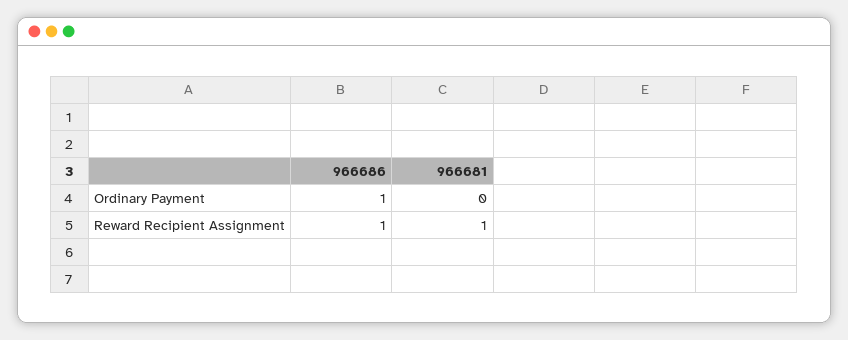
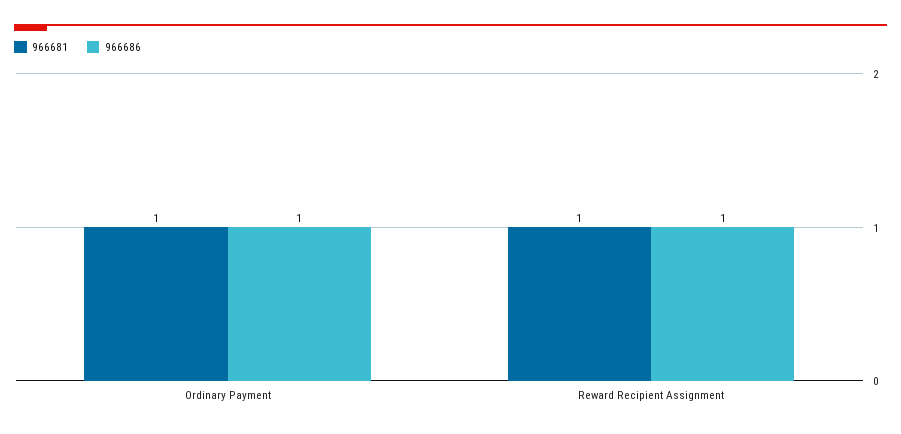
966681, Ordinary Payment: 0 -> 1

